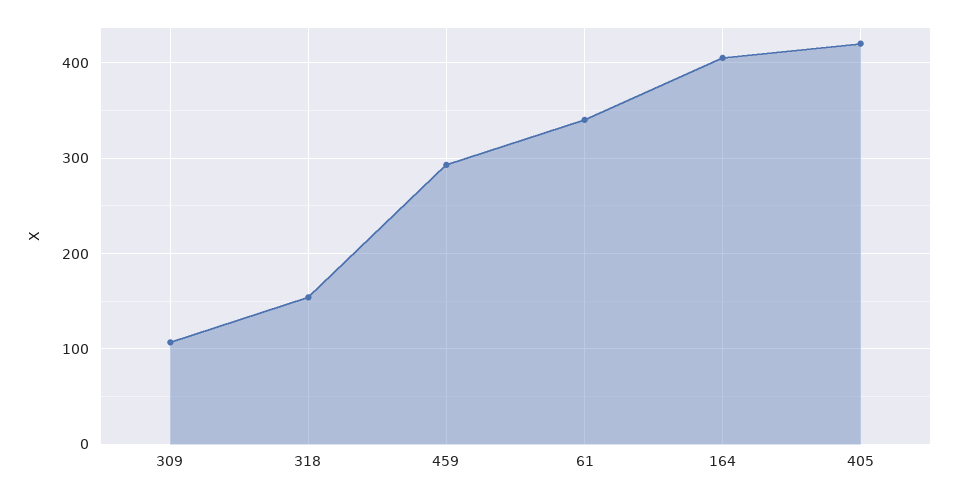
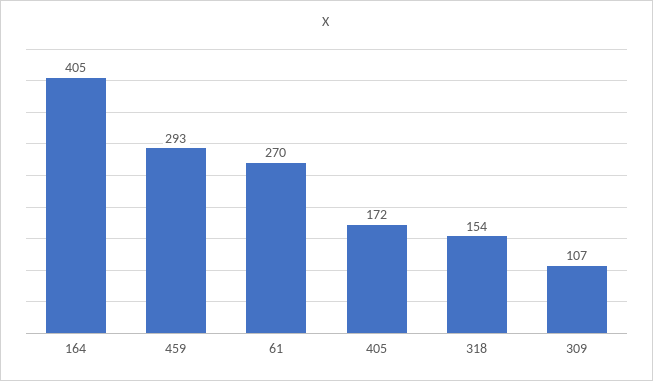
61: 340 -> 270
405: 420 -> 172

